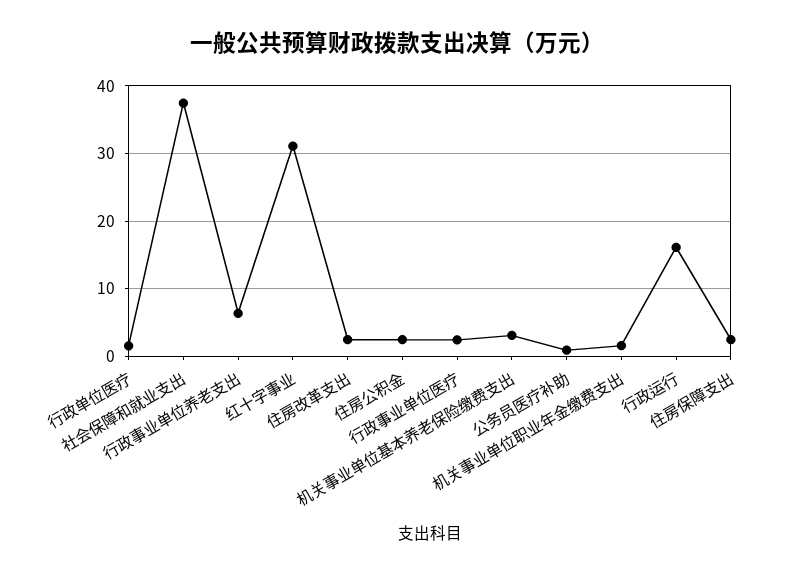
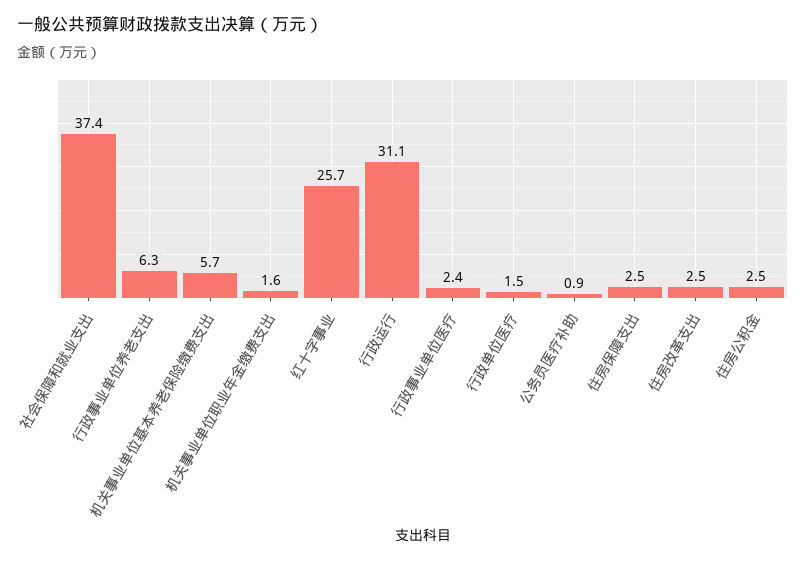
红十字事业: 31 -> 25.7
机关事业单位基本养老保险缴费支出: 3 -> 5.7
行政运行: 16 -> 31.1

